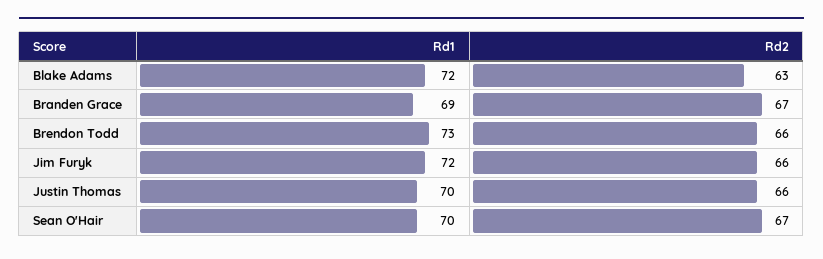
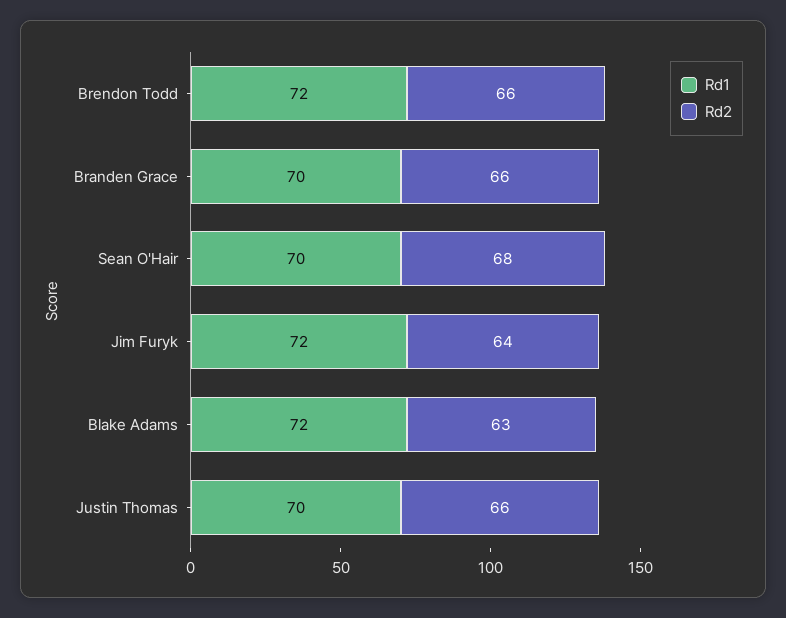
Rd1, Branden Grace: 69 -> 70
Rd2, Branden Grace: 67 -> 66
Rd1, Brendon Todd: 73 -> 72
Rd2, Jim Furyk: 66 -> 64
Rd2, Sean O'Hair: 67 -> 68

